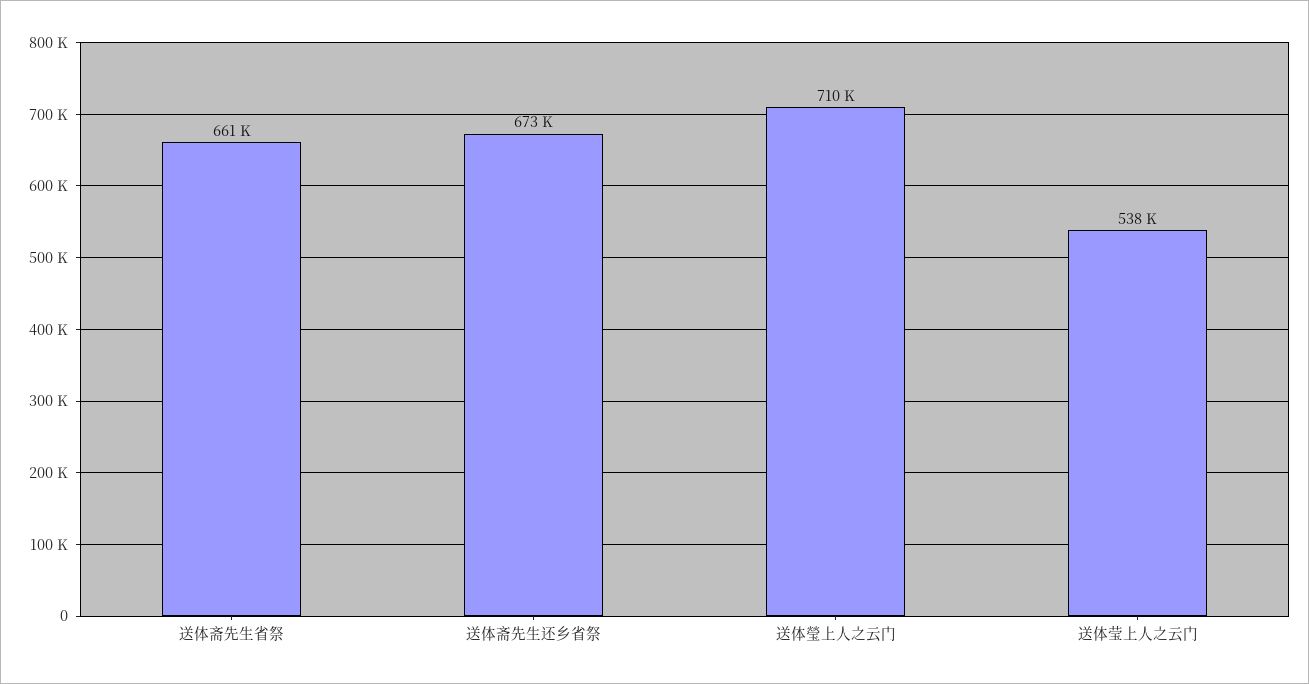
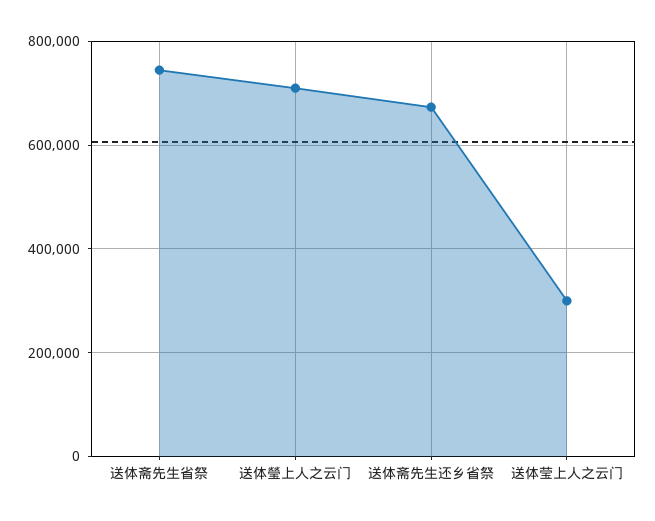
送体斋先生省祭: 661000 -> 740000
送体莹上人之云门: 538000 -> 300000

